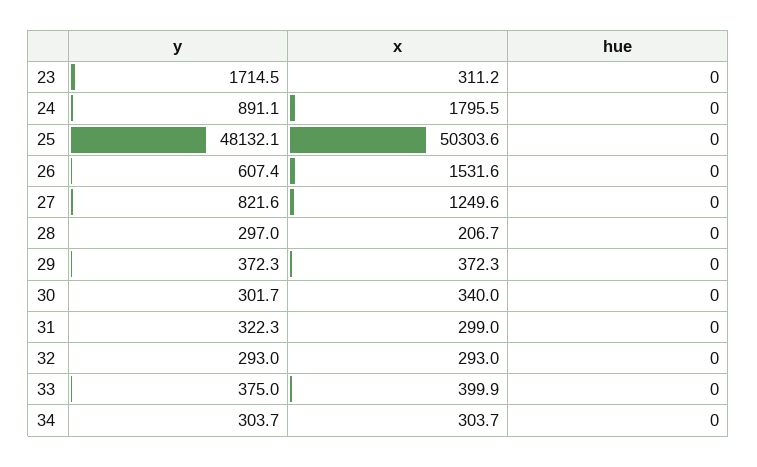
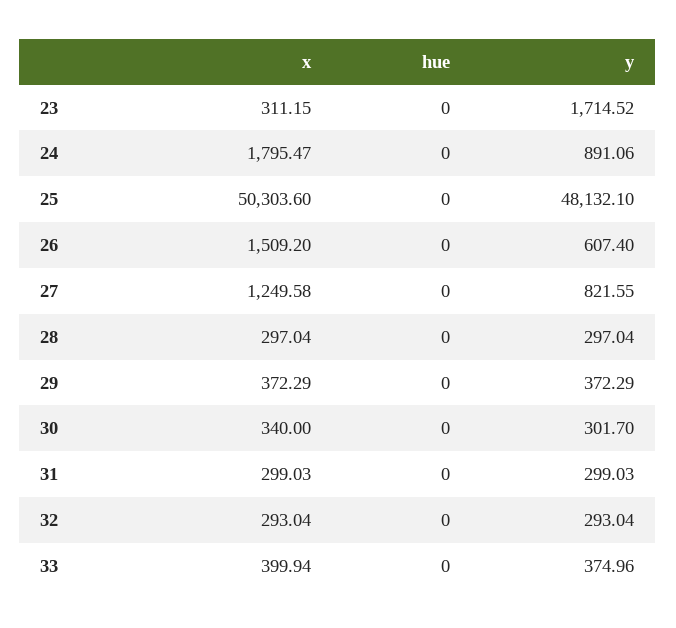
x, 26: 1531.6 -> 1509.2
x, 28: 206.7 -> 297.04
y, 31: 322.3 -> 299.03
y, 34: 303.7 -> none
x, 34: 303.7 -> none
hue, 34: 0 -> none

